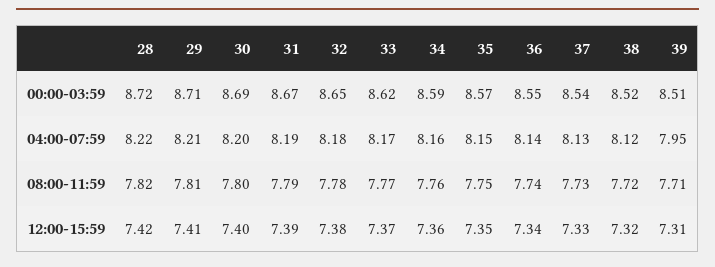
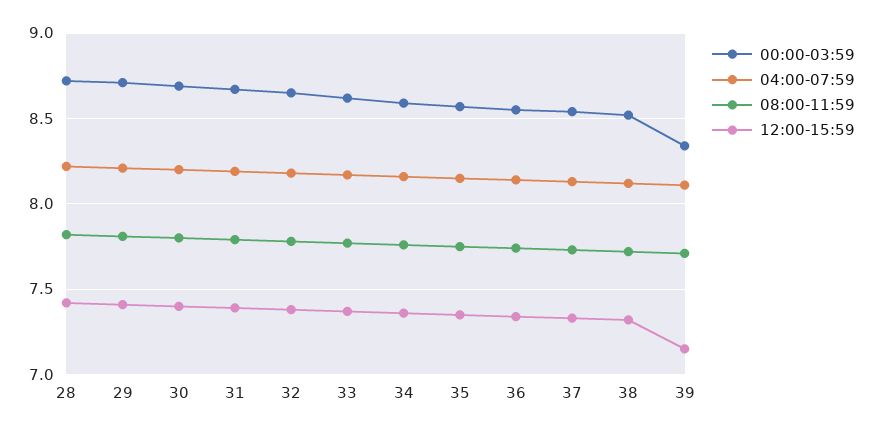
00:00-03:59, 39: 8.51 -> 8.35
04:00-07:59, 39: 7.95 -> 8.1
12:00-15:59, 39: 7.31 -> 7.15

